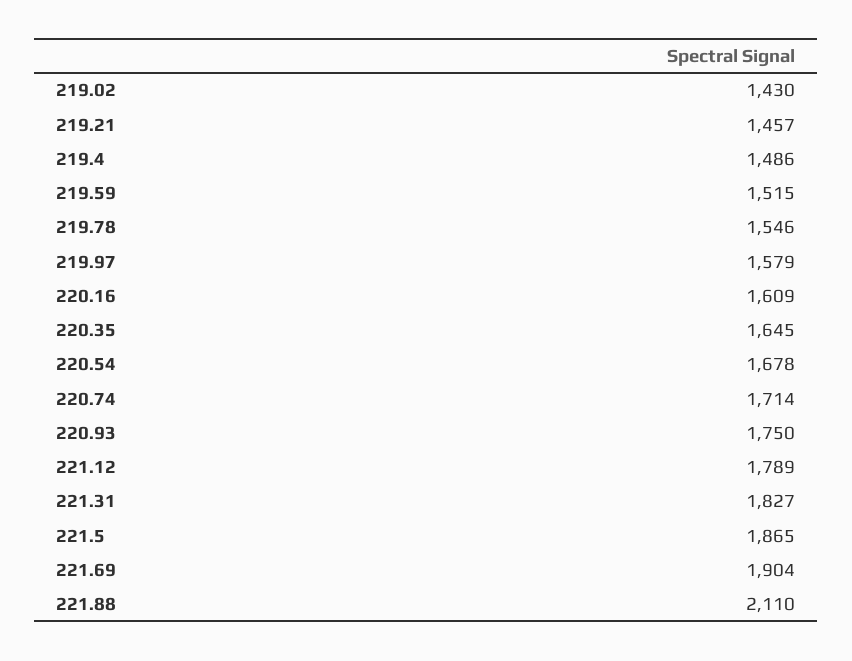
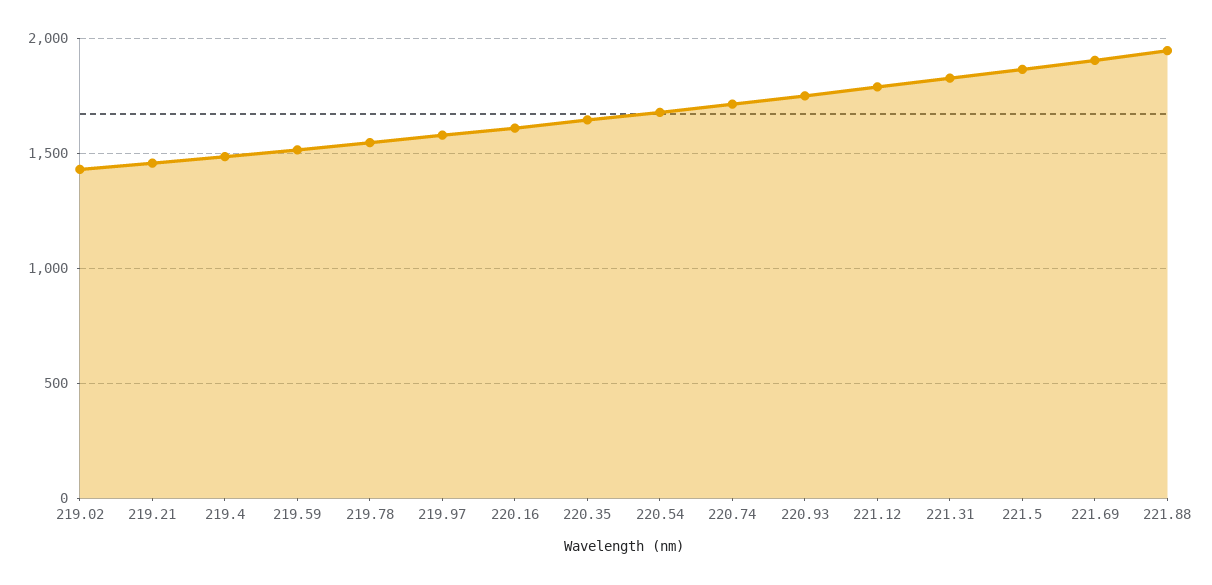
221.88: 2110 -> 1950

